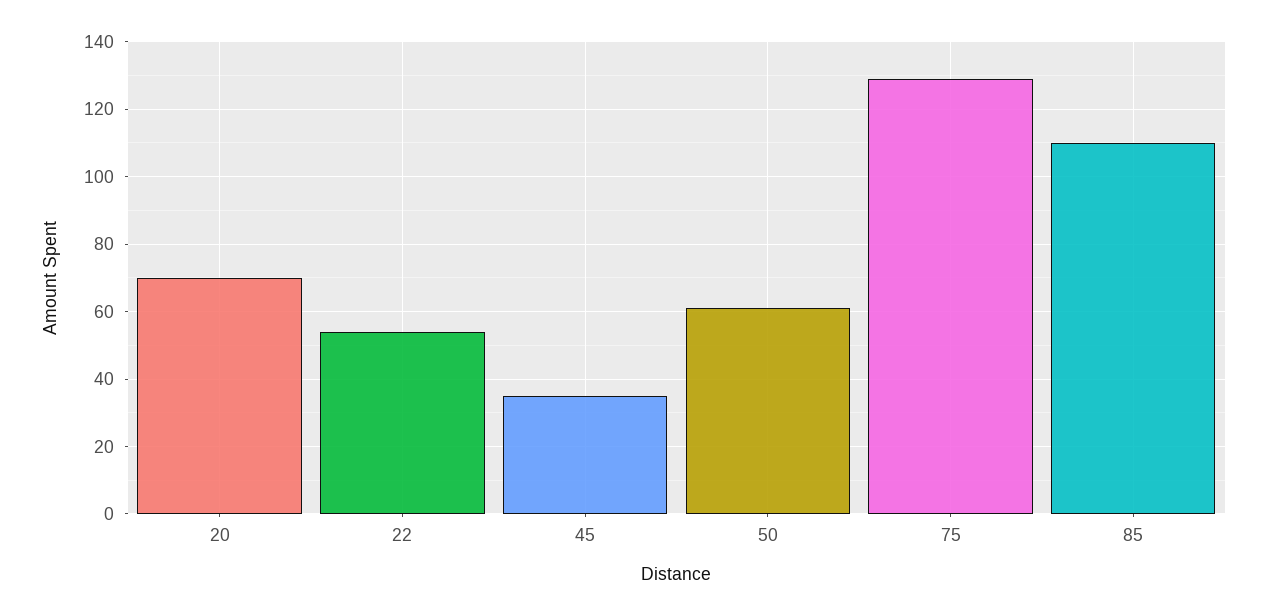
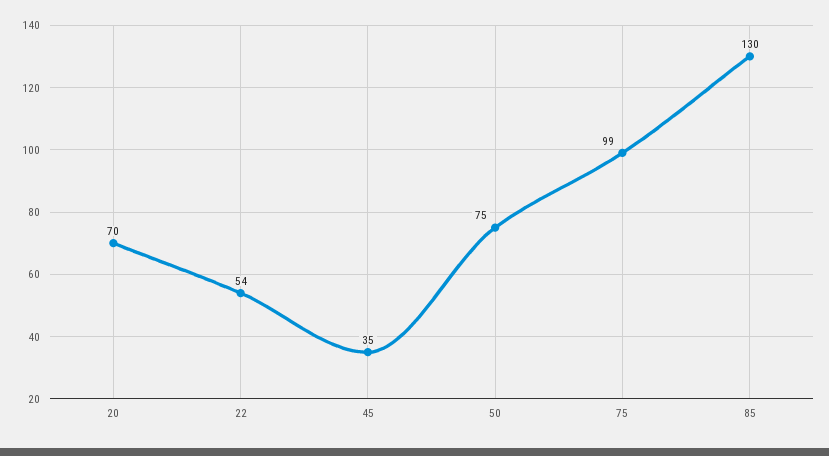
50: 60 -> 75
75: 130 -> 99
85: 110 -> 130

